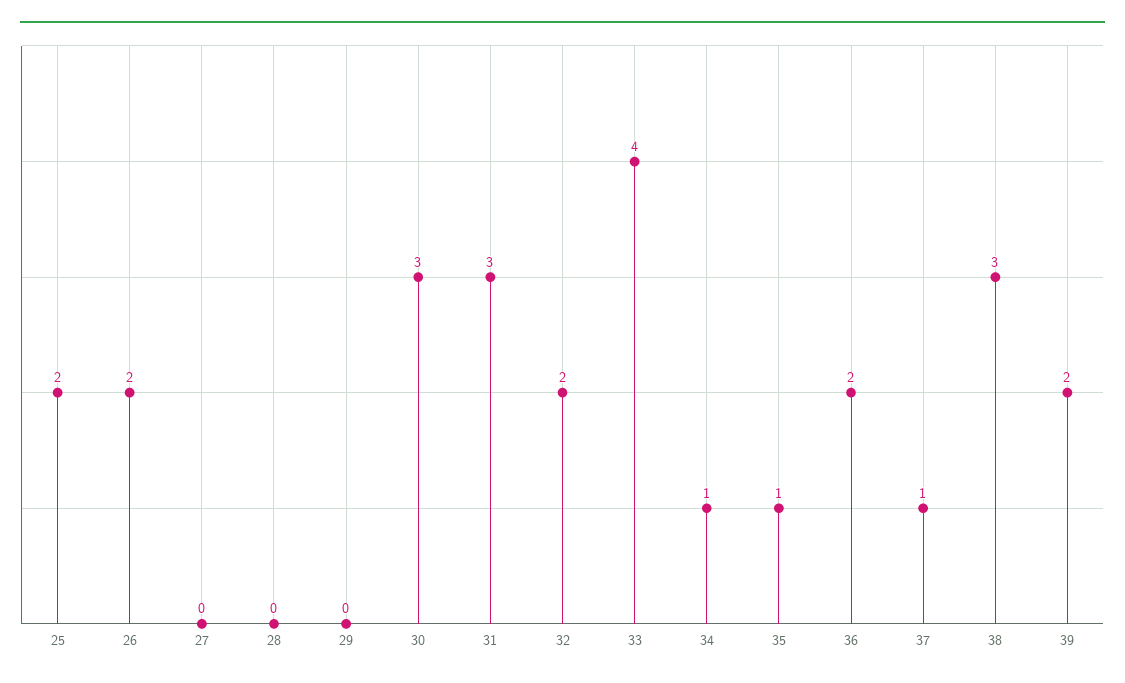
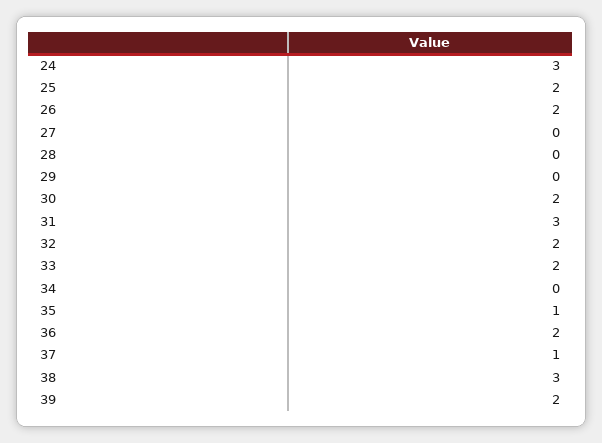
30: 3 -> 2
33: 4 -> 2
34: 1 -> 0
24: none -> 3

